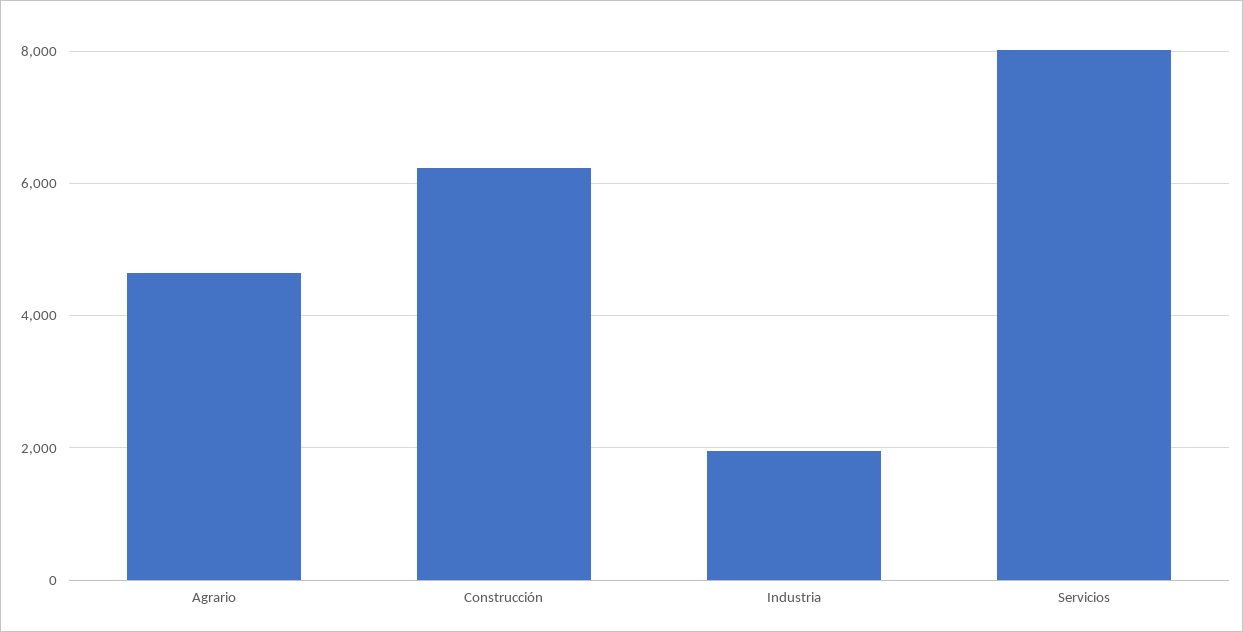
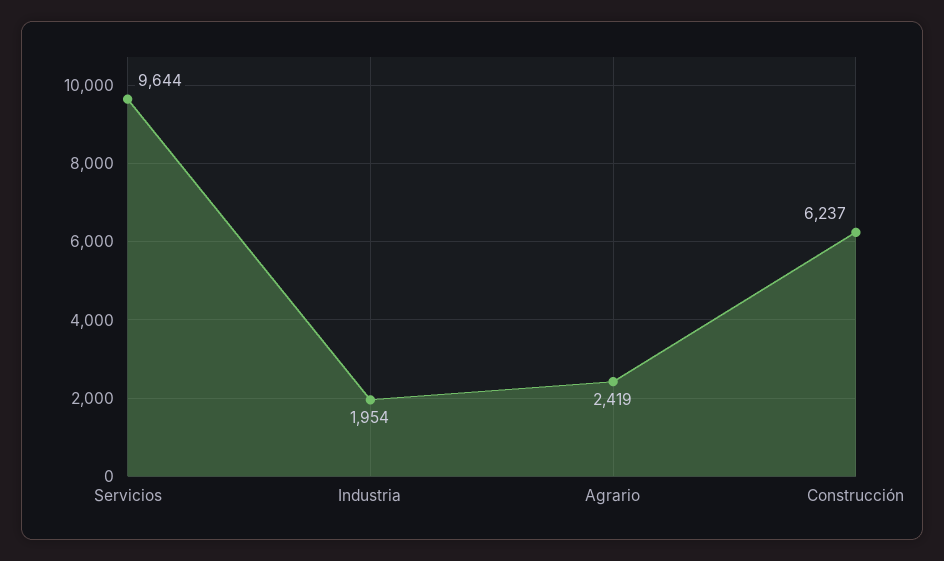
Agrario: 4600 -> 2419
Servicios: 8000 -> 9644

